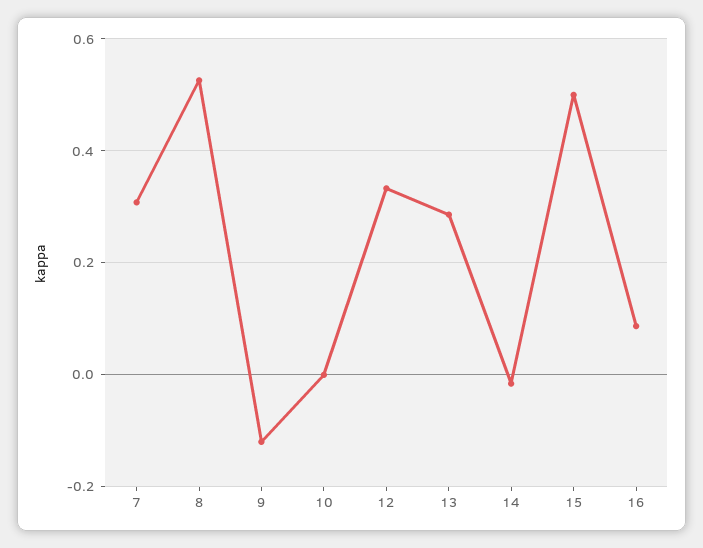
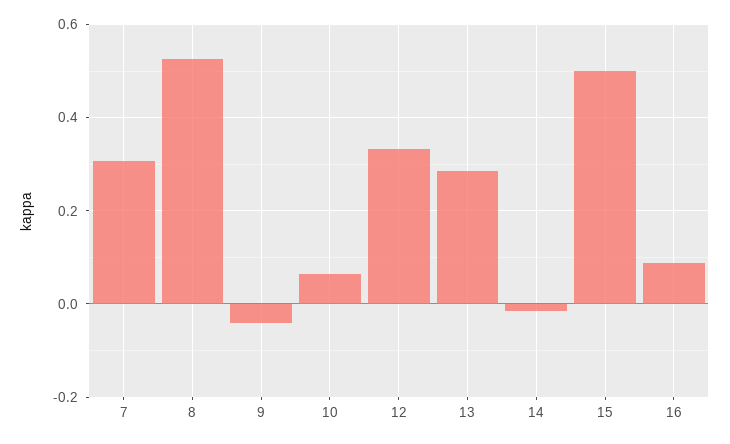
9: -0.12 -> -0.04
10: 0 -> 0.06

